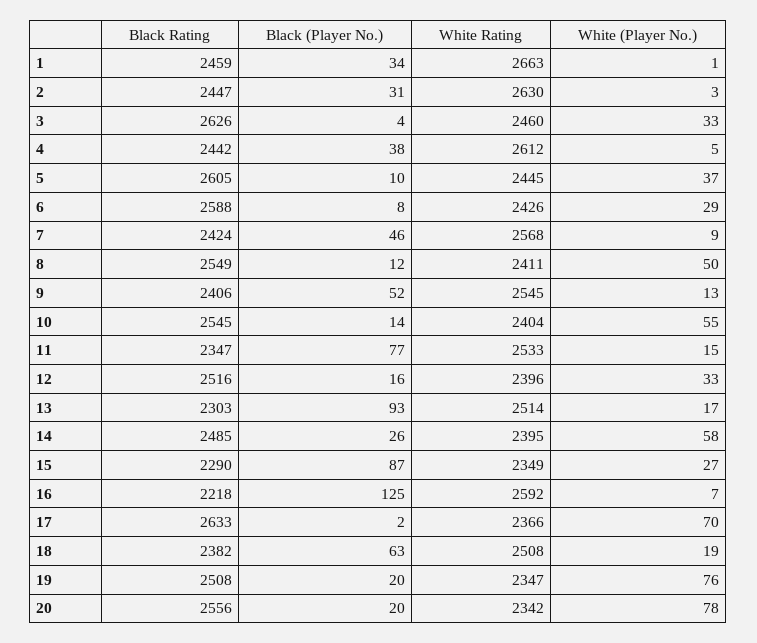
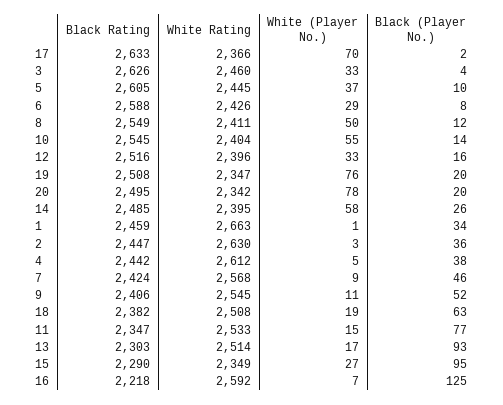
Black (Player No.), 2: 31 -> 36
White (Player No.), 9: 13 -> 11
Black (Player No.), 15: 87 -> 95
Black Rating, 20: 2556 -> 2495

